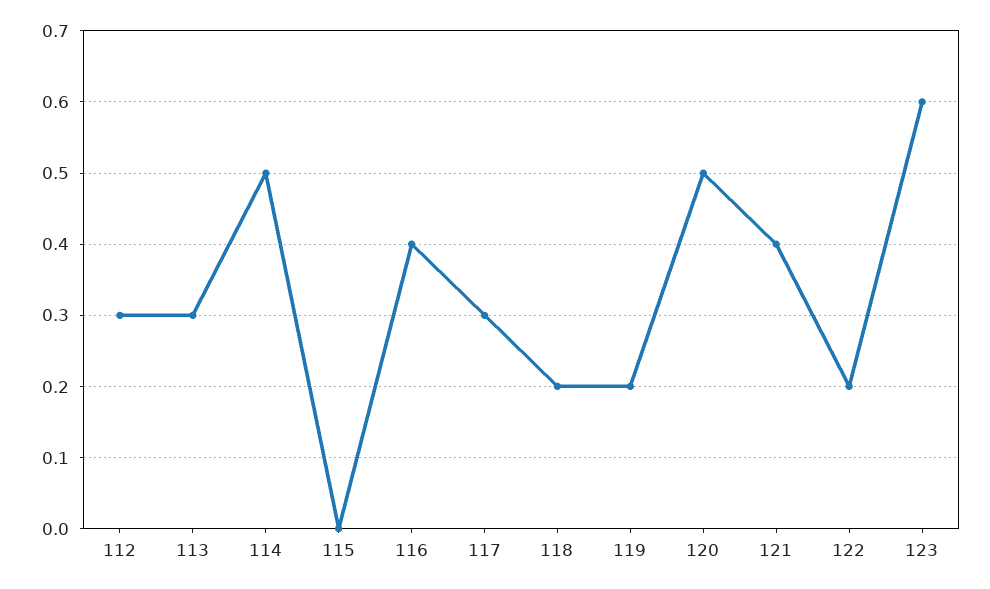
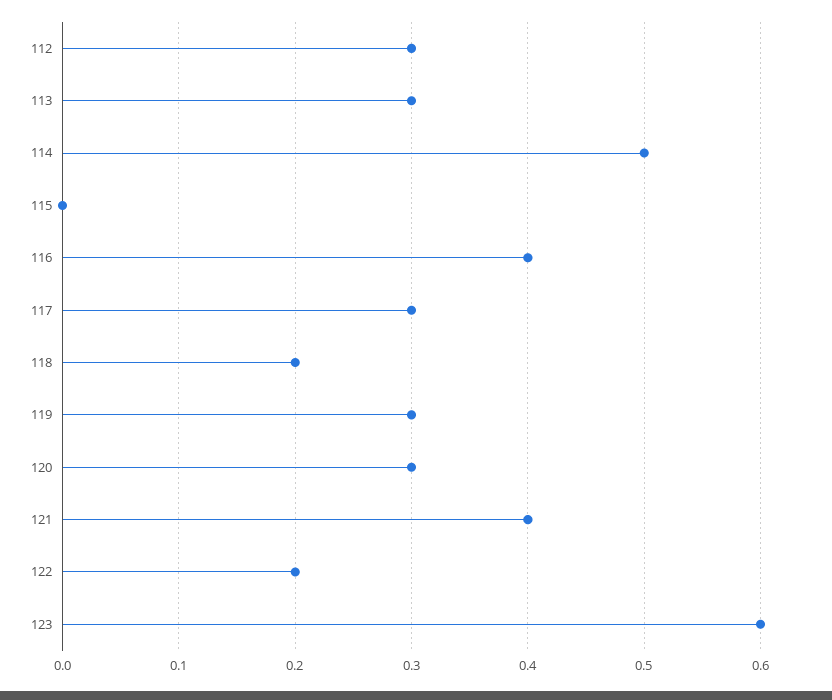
119: 0.2 -> 0.3
120: 0.5 -> 0.3

